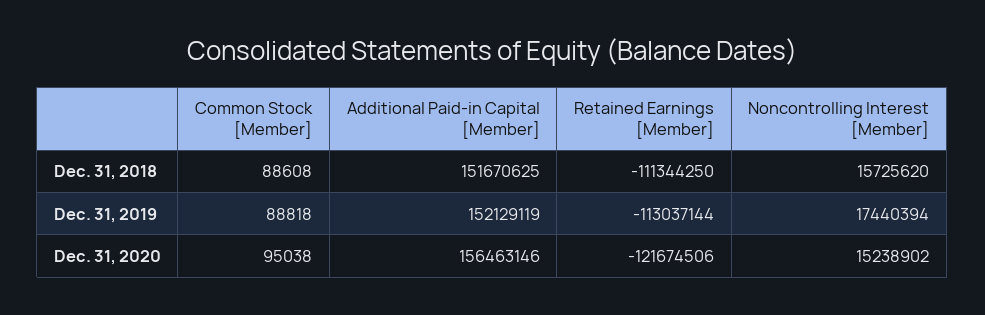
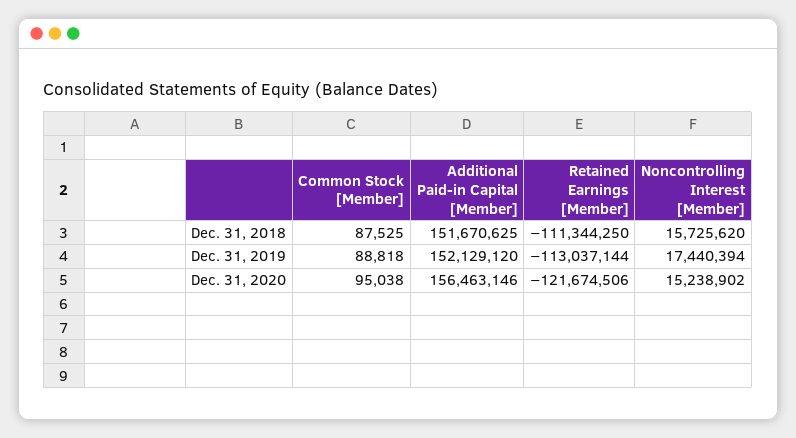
Common Stock [Member], Dec. 31, 2018: 88608 -> 87525
Additional Paid-in Capital [Member], Dec. 31, 2019: 152129119 -> 152129120

